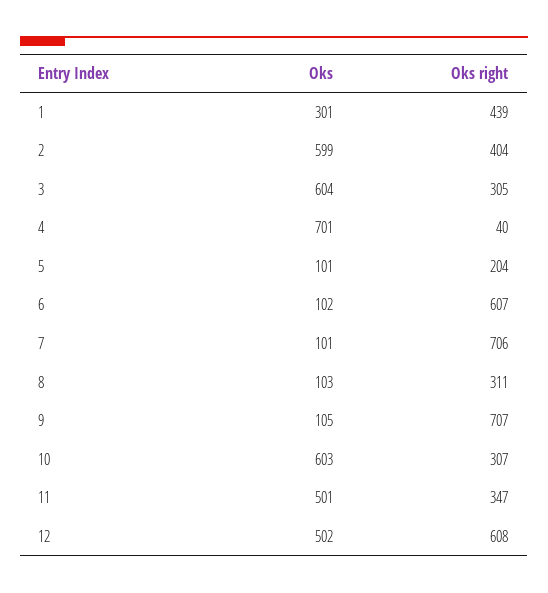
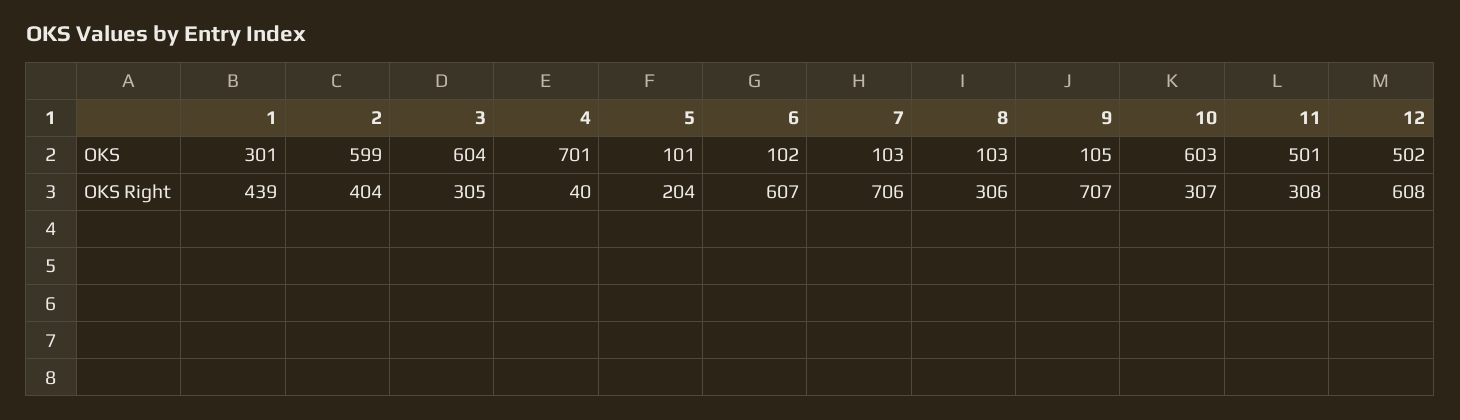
Oks, 7: 101 -> 103
Oks right, 8: 311 -> 306
Oks right, 11: 347 -> 308

